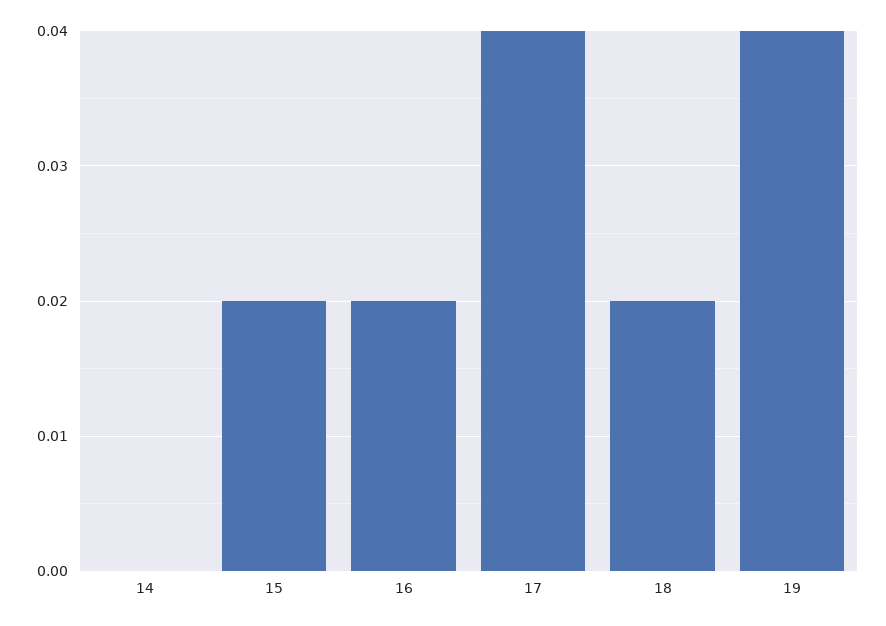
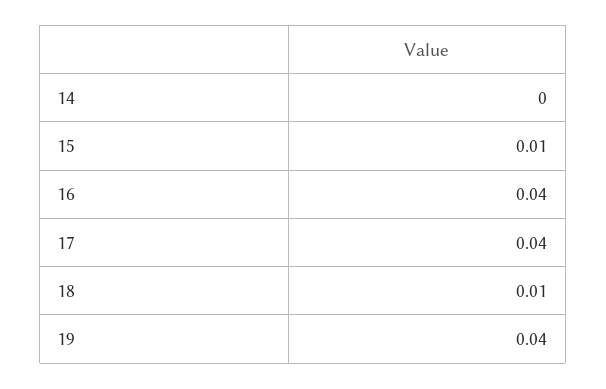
15: 0.02 -> 0.01
16: 0.02 -> 0.04
18: 0.02 -> 0.01

